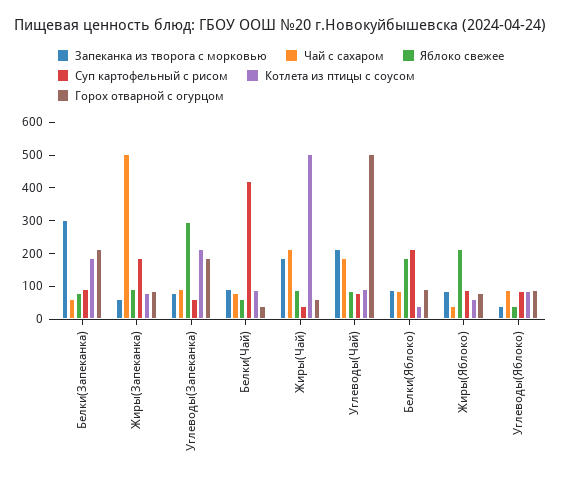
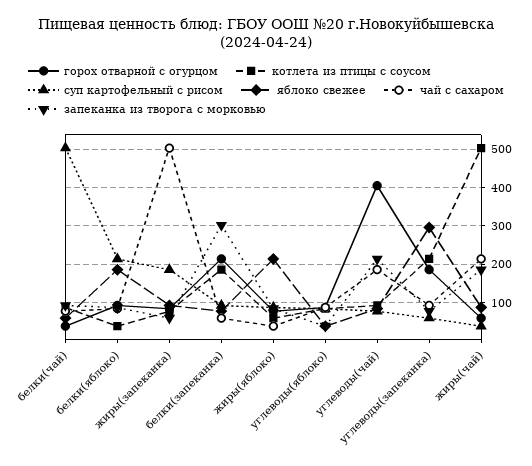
Суп картофельный с рисом, Белки(Чай): 425 -> 500
Горох отварной с огурцом, Углеводы(Чай): 500 -> 400

